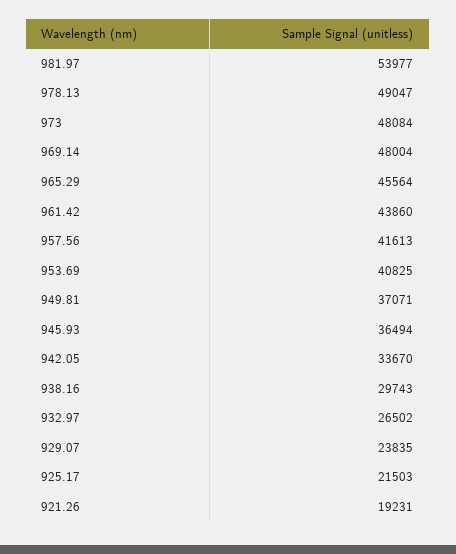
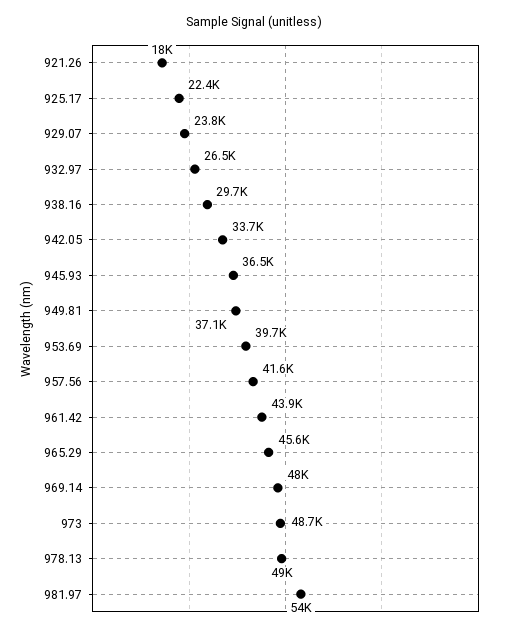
973: 48084 -> 48700
953.69: 40825 -> 39700
925.17: 21503 -> 22400
921.26: 19231 -> 18000

